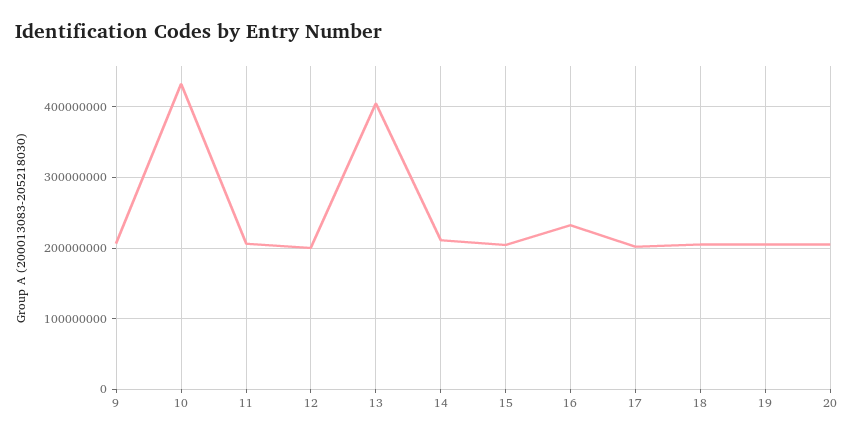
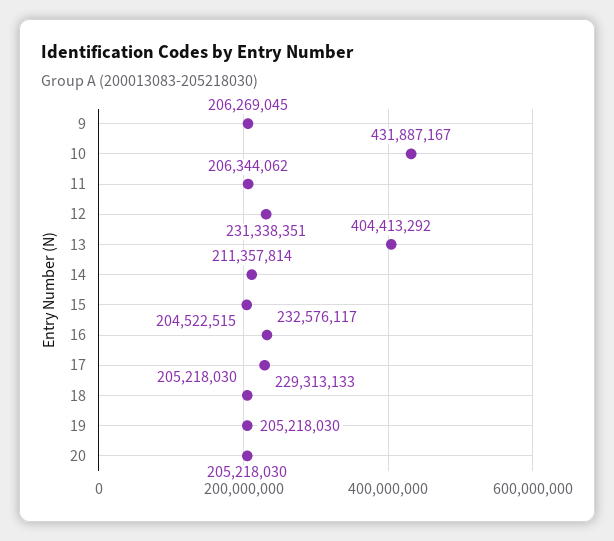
12: 200000000 -> 231338351
17: 200000000 -> 229313133

